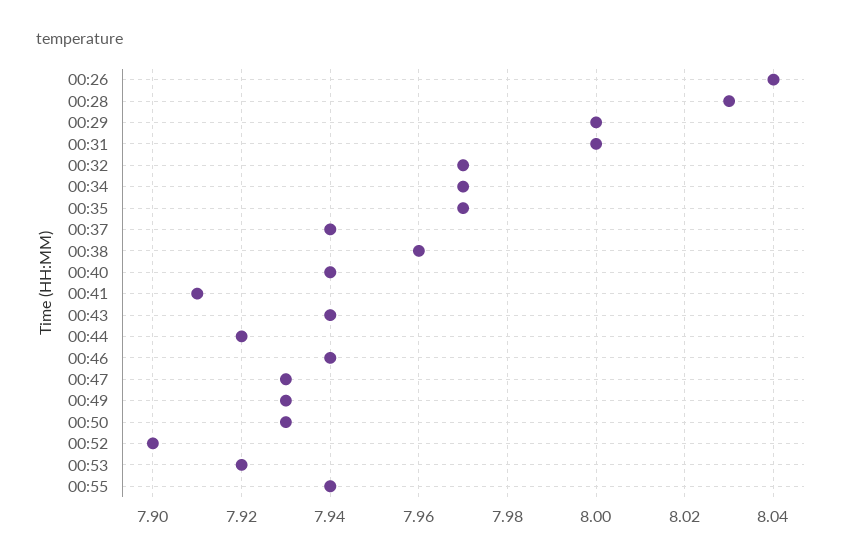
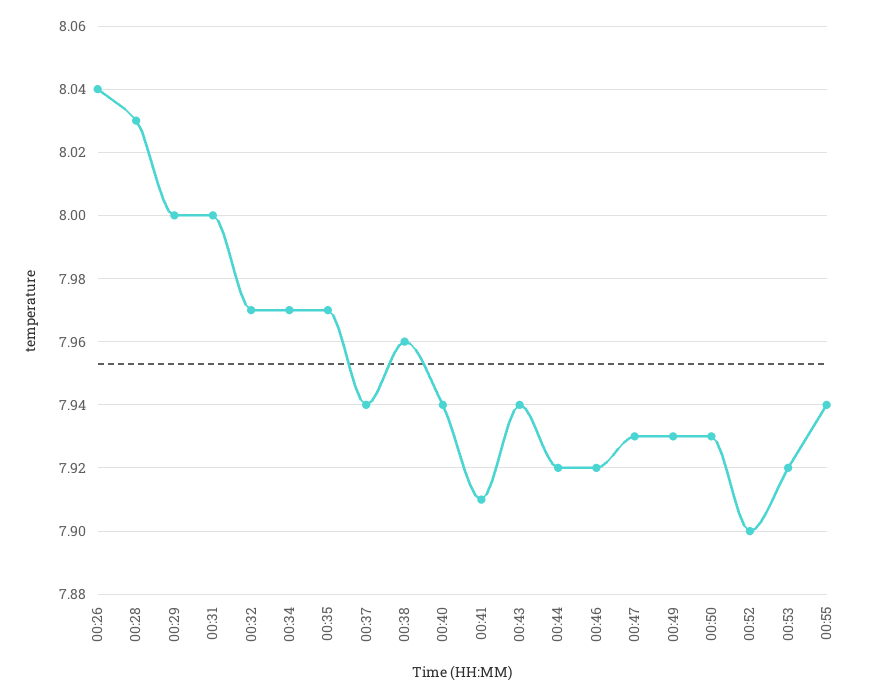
00:46: 7.94 -> 7.92

